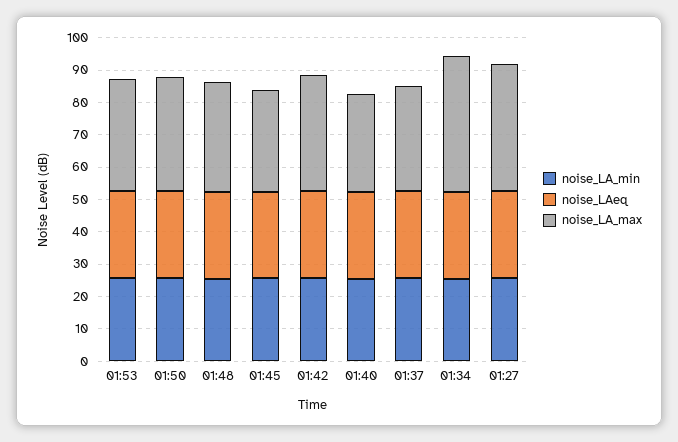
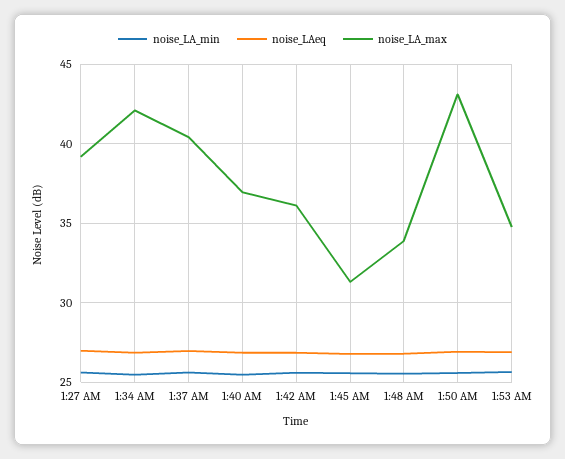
noise_LA_max, 01:50: 35 -> 43
noise_LA_max, 01:40: 30 -> 37
noise_LA_max, 01:37: 32.5 -> 40.5

